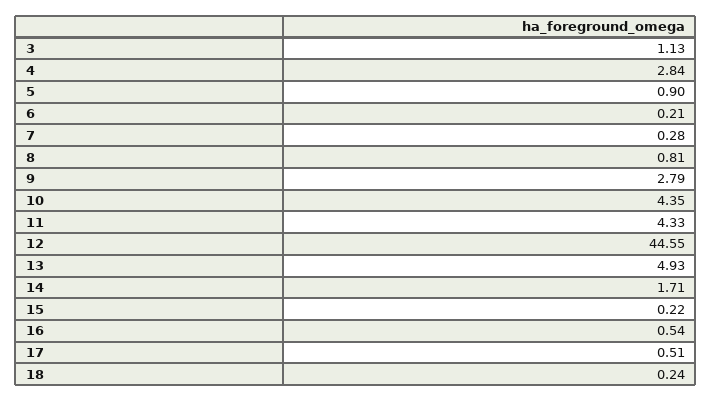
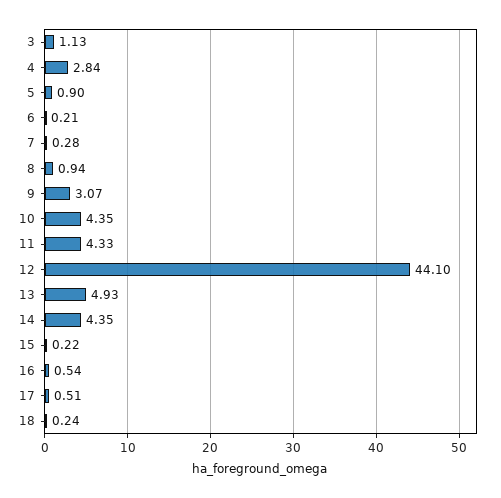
8: 0.81 -> 0.94
9: 2.79 -> 3.07
12: 44.55 -> 44.1
14: 1.71 -> 4.35

